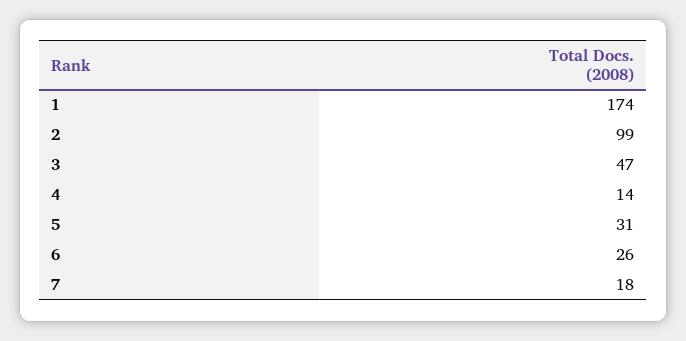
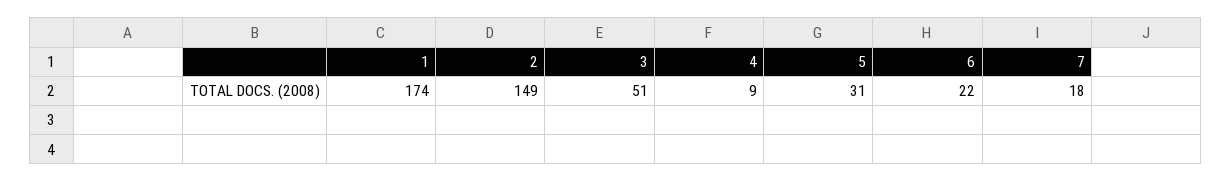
2: 99 -> 149
3: 47 -> 51
4: 14 -> 9
6: 26 -> 22

